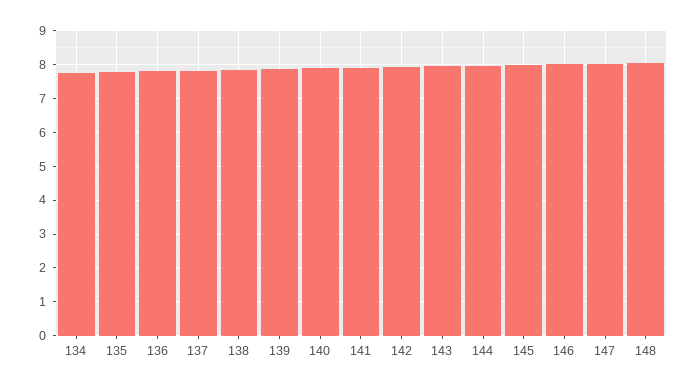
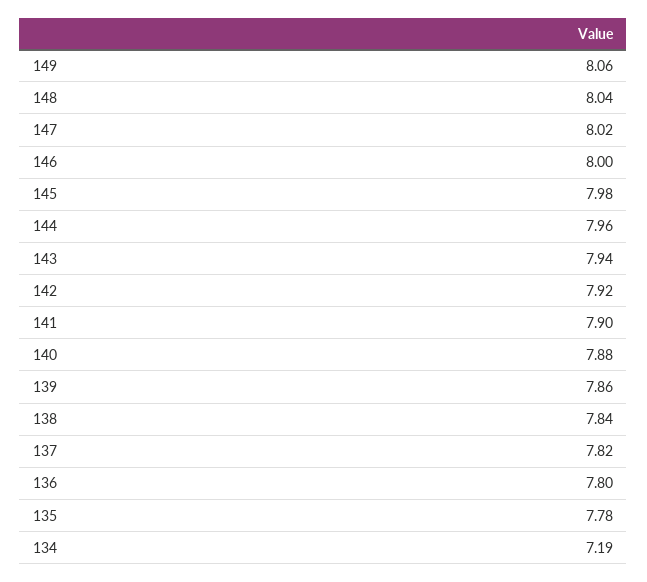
134: 7.8 -> 7.19
149: none -> 8.06

